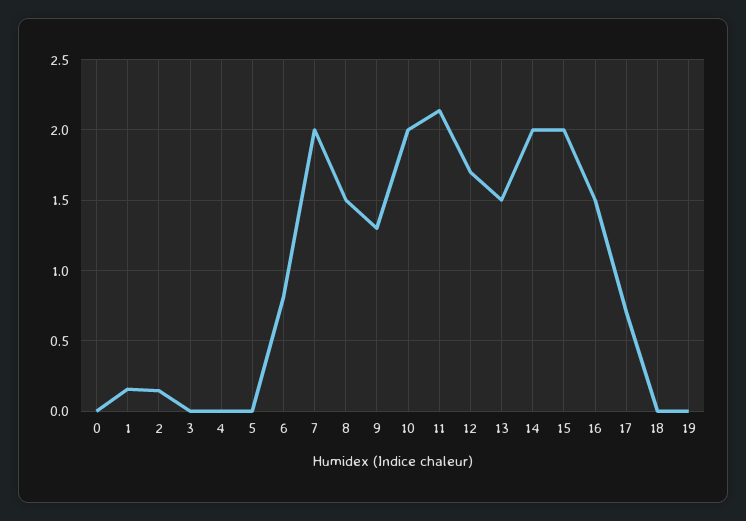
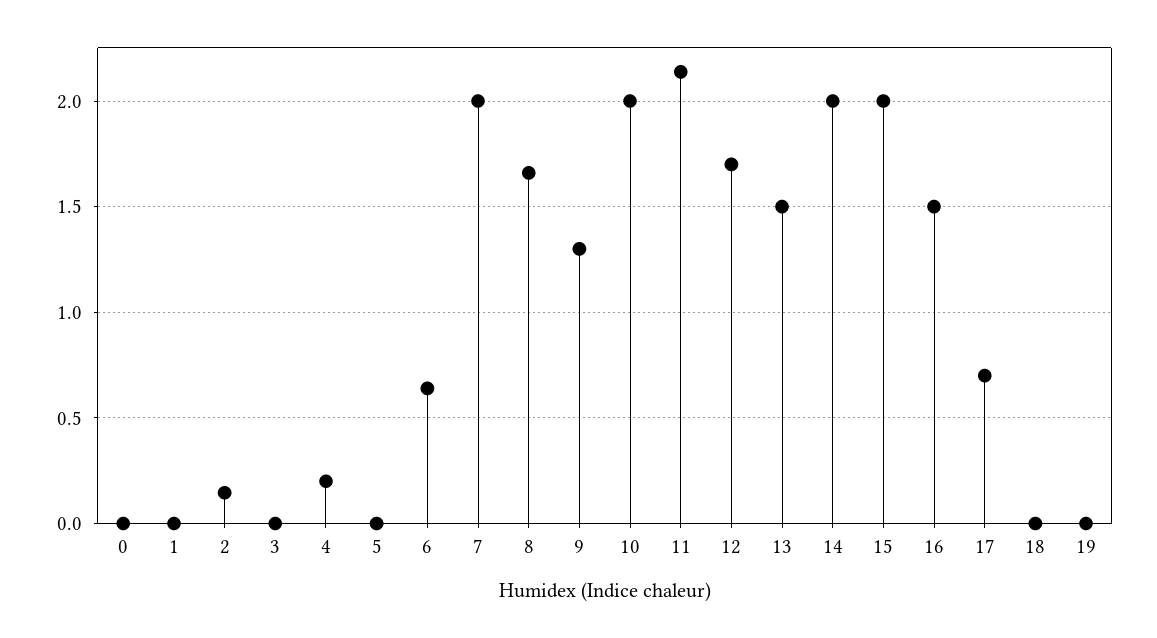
1: 0.15 -> 0
4: 0 -> 0.2
6: 0.8 -> 0.65
8: 1.5 -> 1.65

